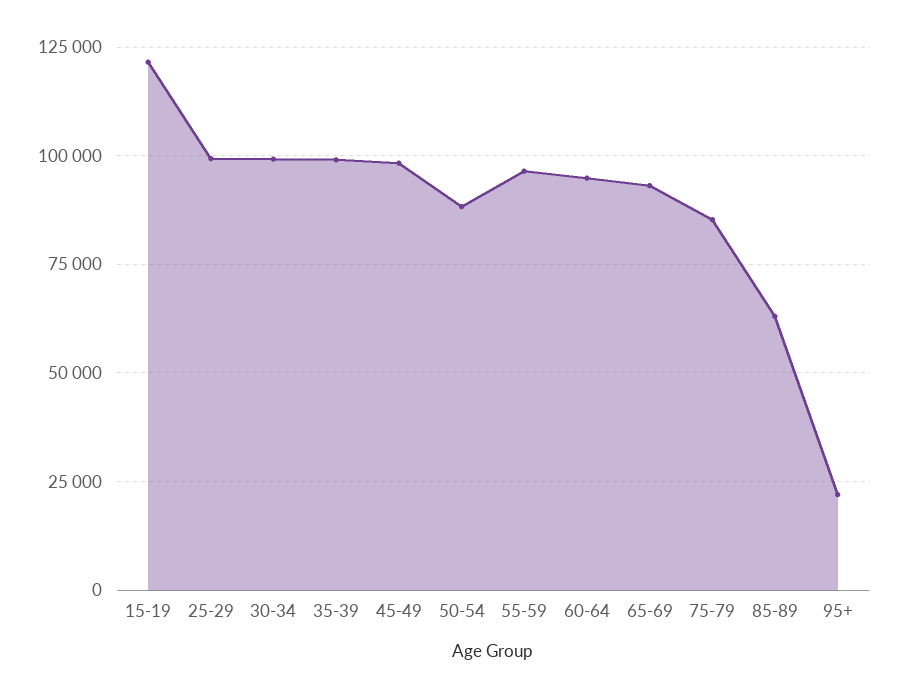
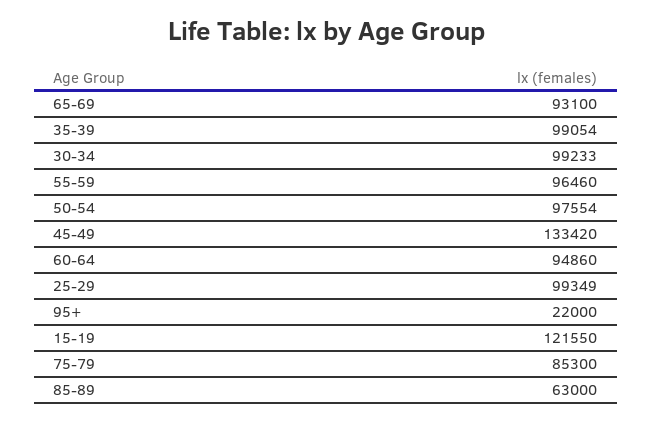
45-49: 97500 -> 133420
50-54: 87500 -> 97554

